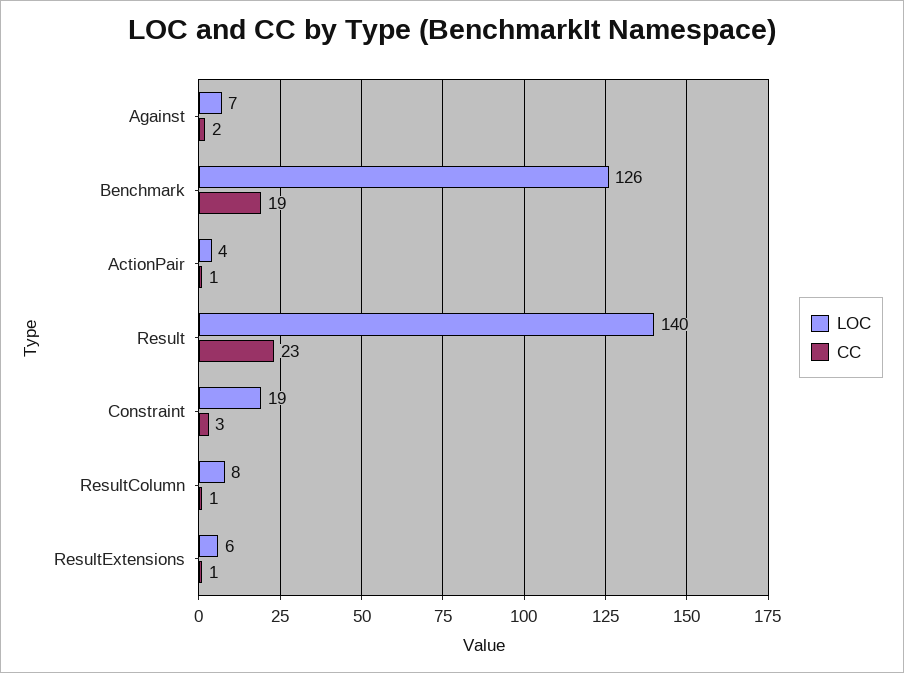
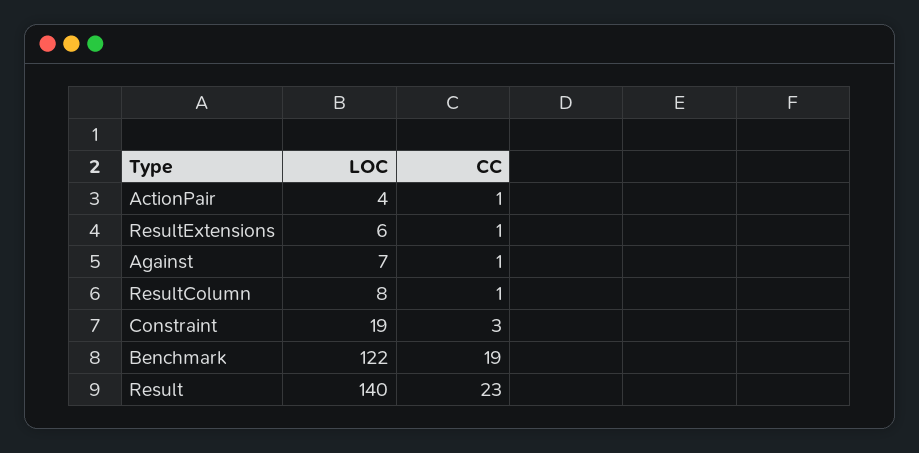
CC, Against: 2 -> 1
LOC, Benchmark: 126 -> 122

